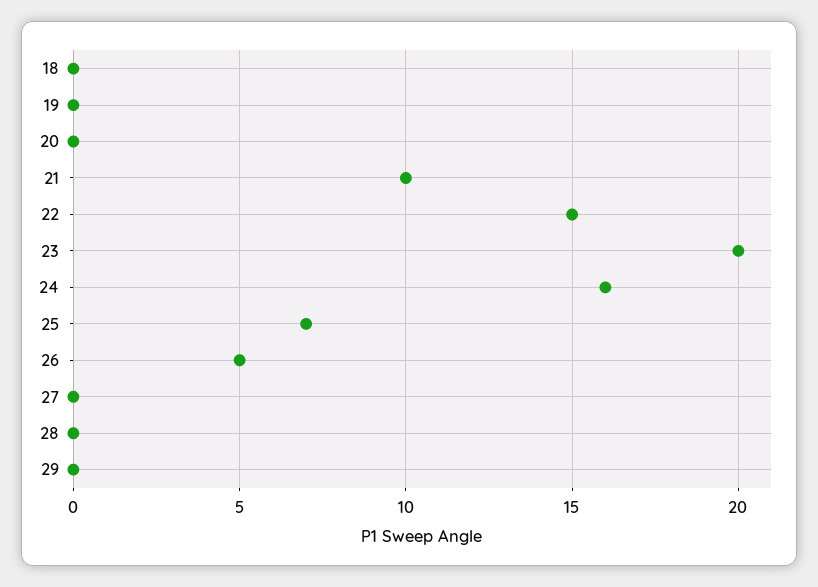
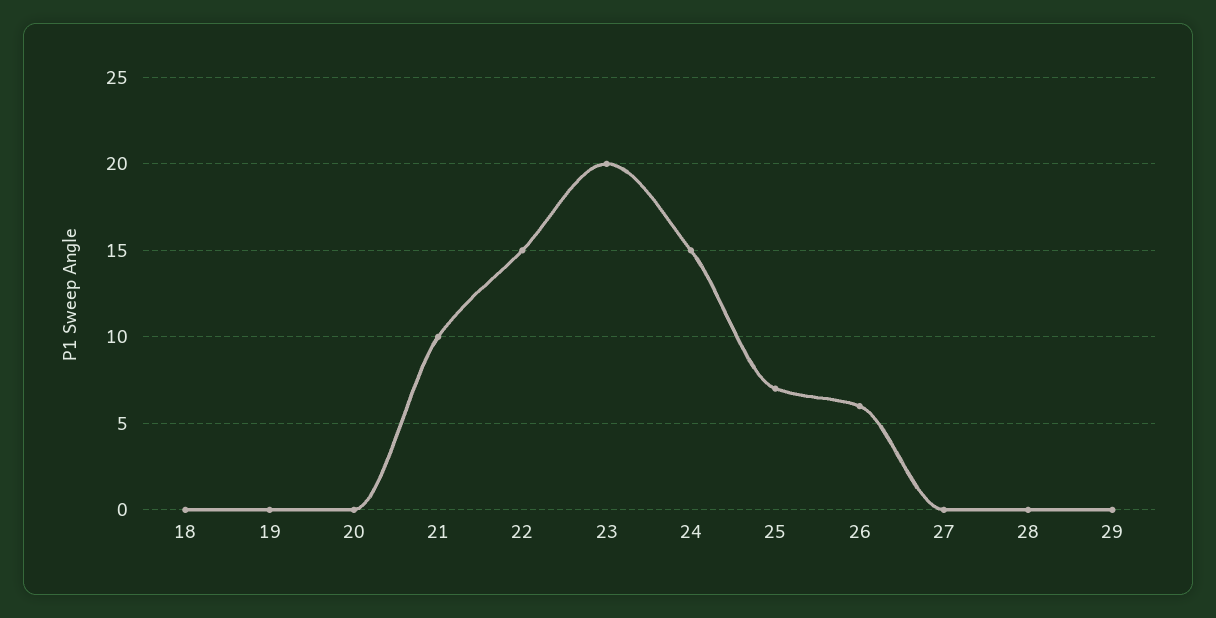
24: 16 -> 15
26: 5 -> 6

